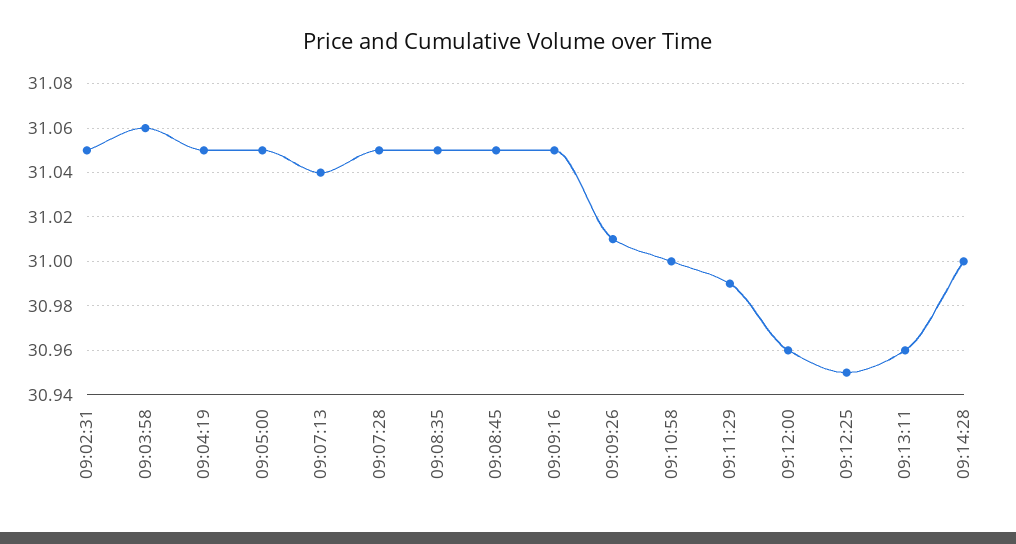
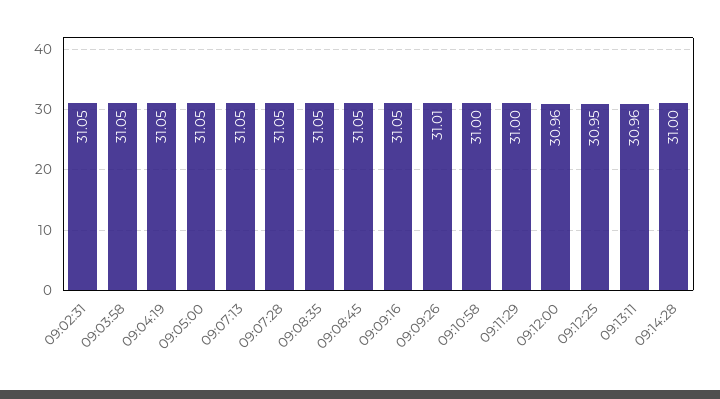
09:03:58: 31.06 -> 31.05
09:07:13: 31.04 -> 31.05
09:11:29: 30.99 -> 31

